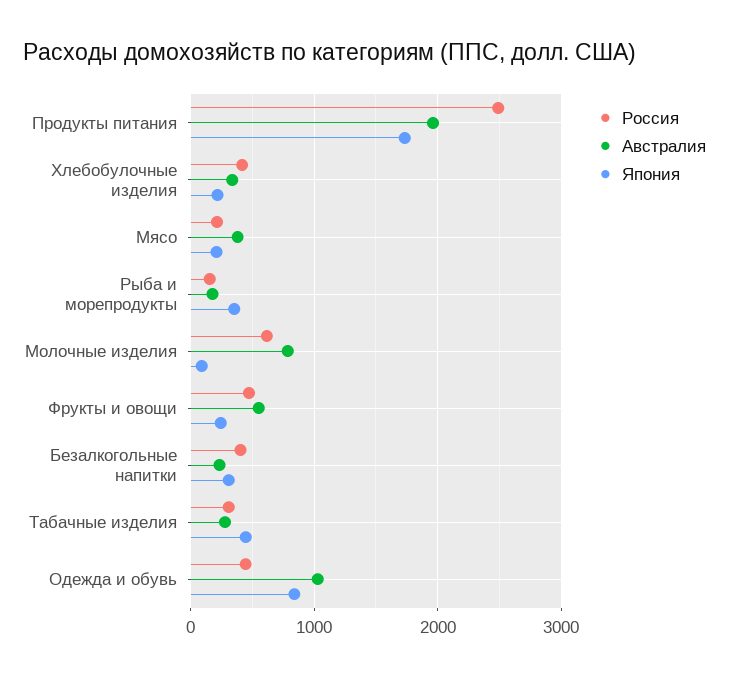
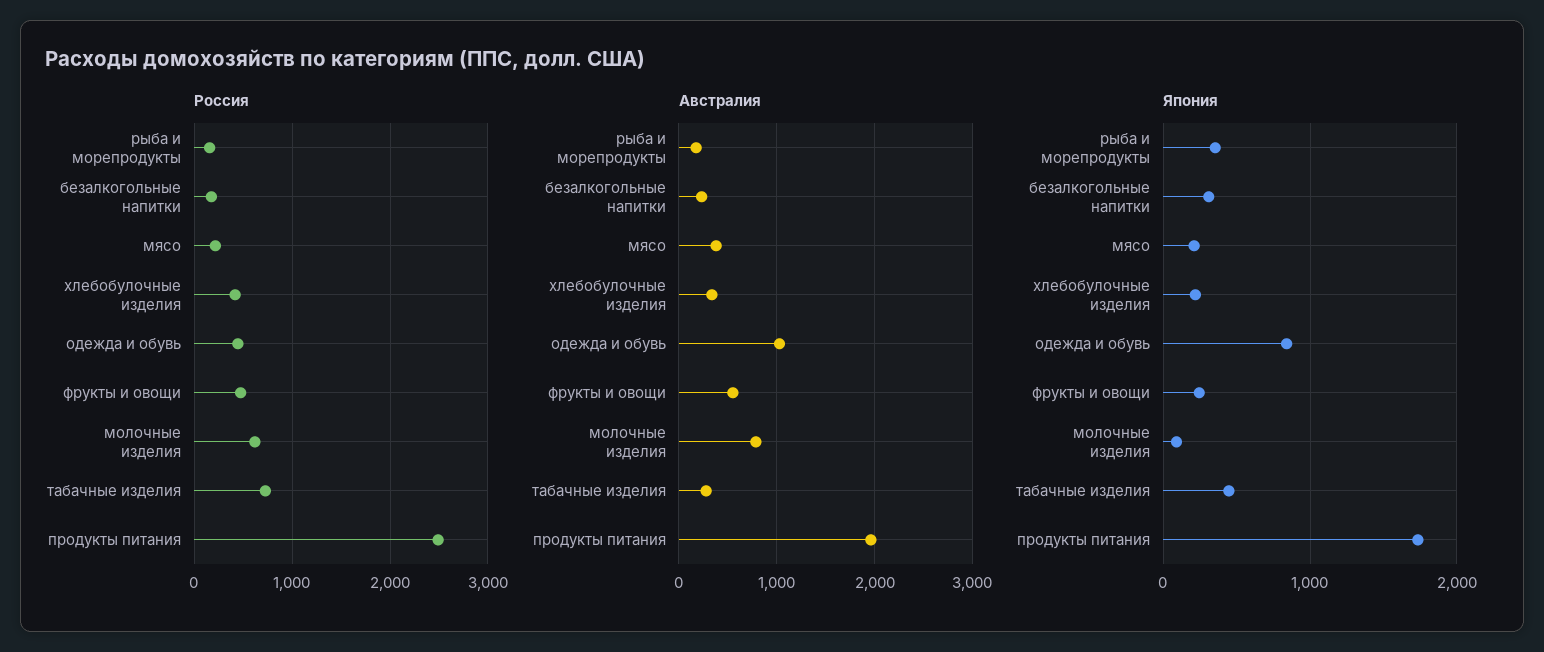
Россия, Безалкогольные напитки: 400 -> 200
Россия, Табачные изделия: 300 -> 700

